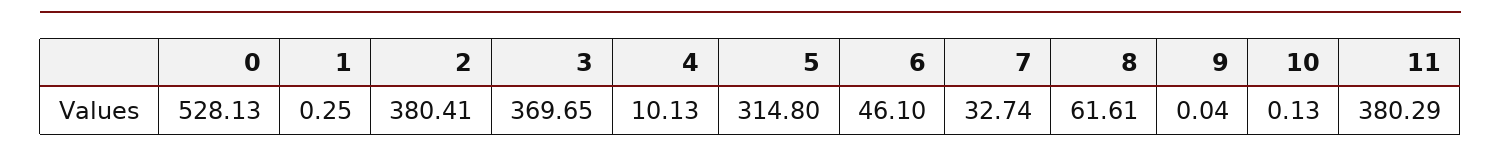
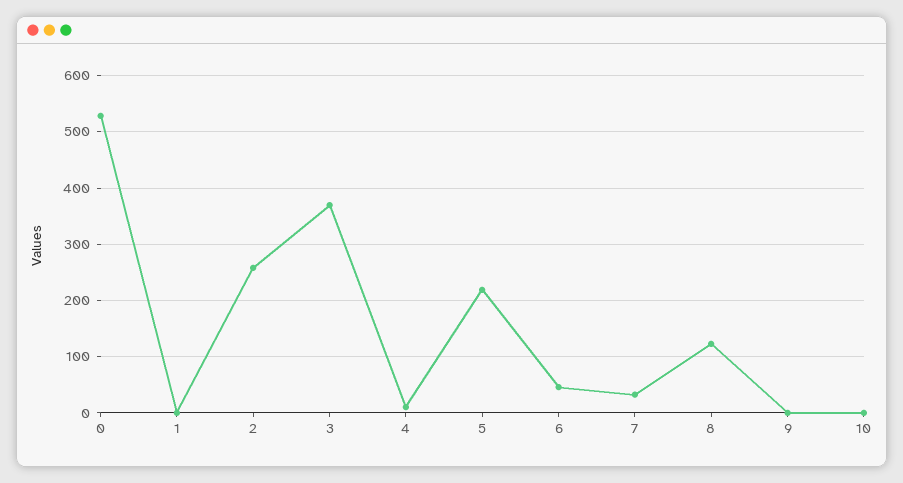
2: 380.41 -> 260
5: 314.8 -> 220
8: 61.61 -> 120
11: 380.29 -> none

